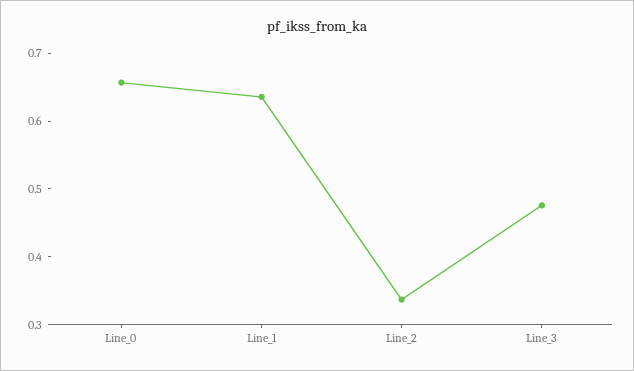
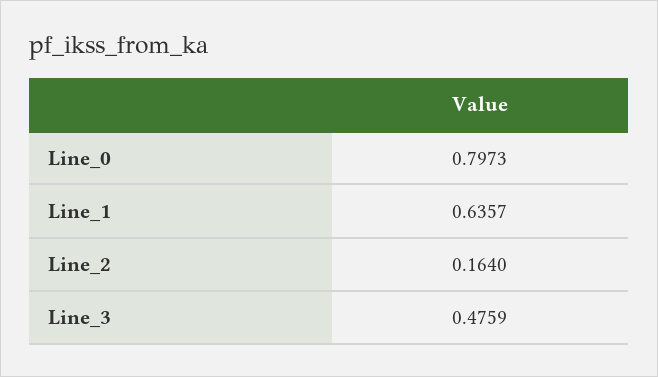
Line_0: 0.66 -> 0.7973
Line_2: 0.34 -> 0.164

